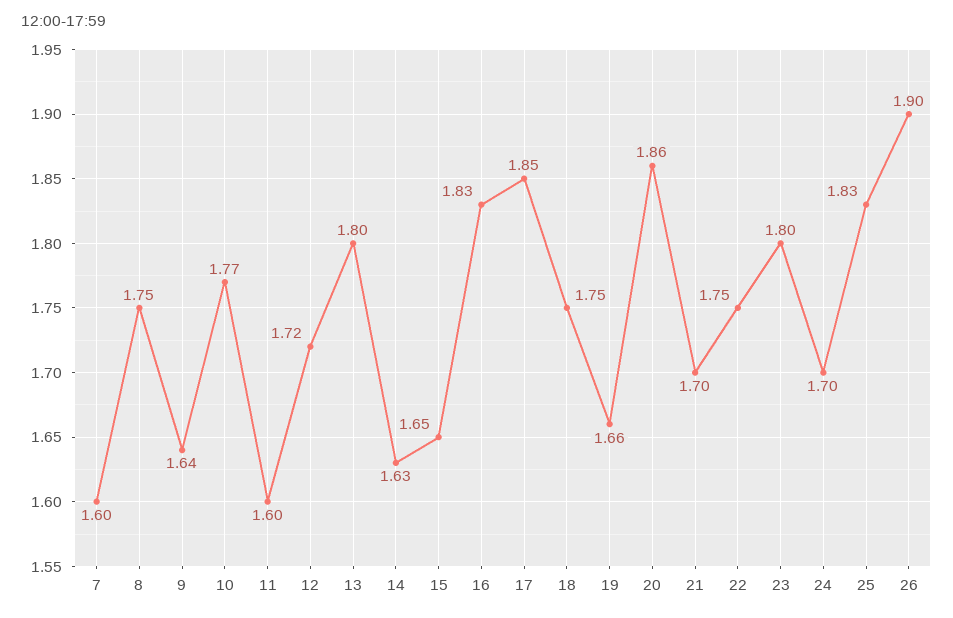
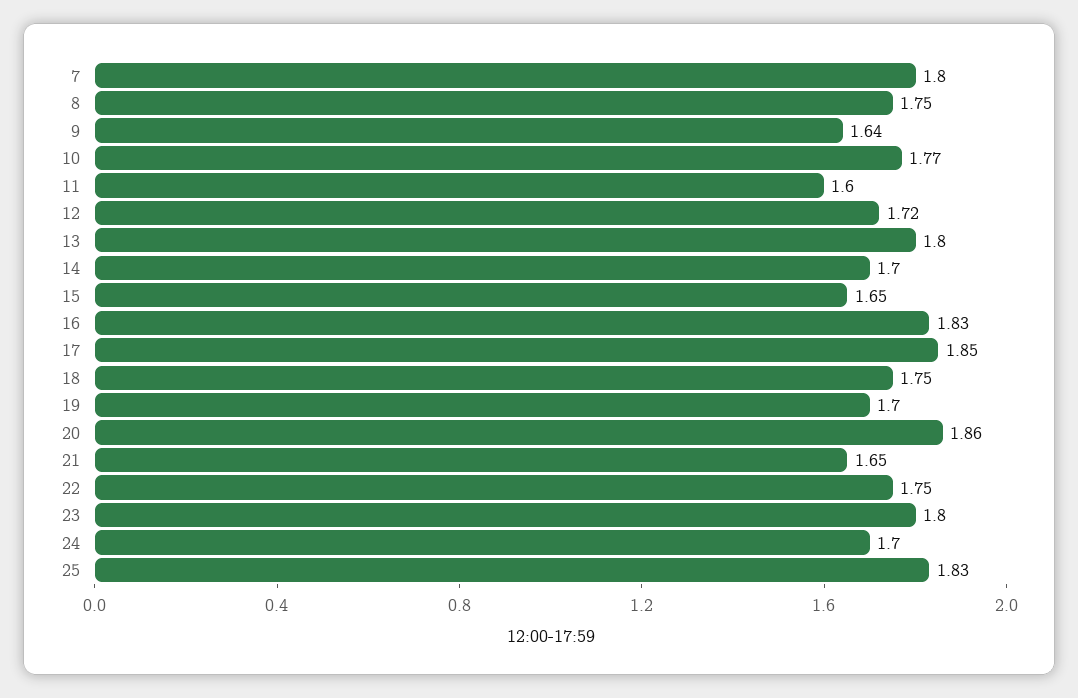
7: 1.6 -> 1.8
14: 1.63 -> 1.7
19: 1.66 -> 1.7
21: 1.7 -> 1.65
26: 1.9 -> none

